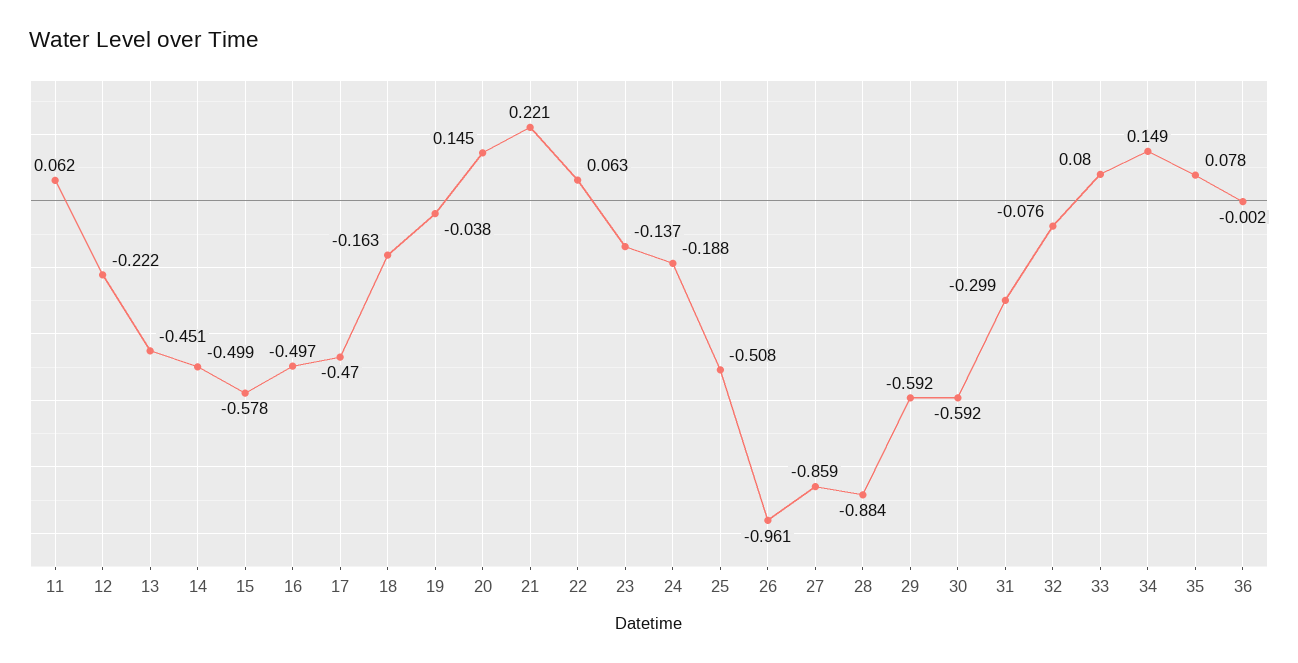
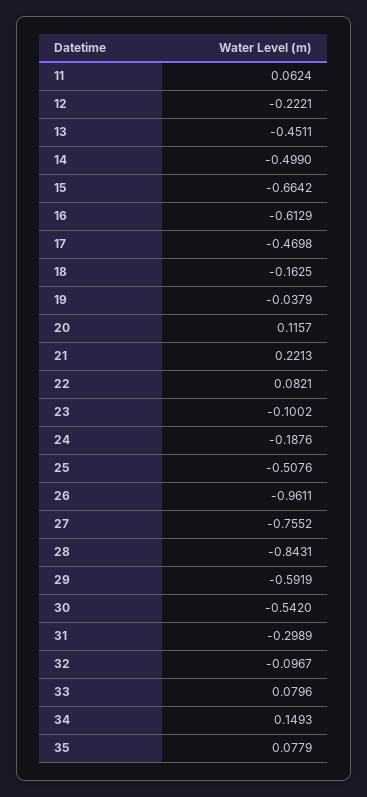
15: -0.578 -> -0.6642
16: -0.497 -> -0.6129
20: 0.145 -> 0.1157
22: 0.063 -> 0.0821
23: -0.137 -> -0.1002
27: -0.859 -> -0.7552
28: -0.884 -> -0.8431
30: -0.592 -> -0.542
32: -0.076 -> -0.0967
36: -0.002 -> none

